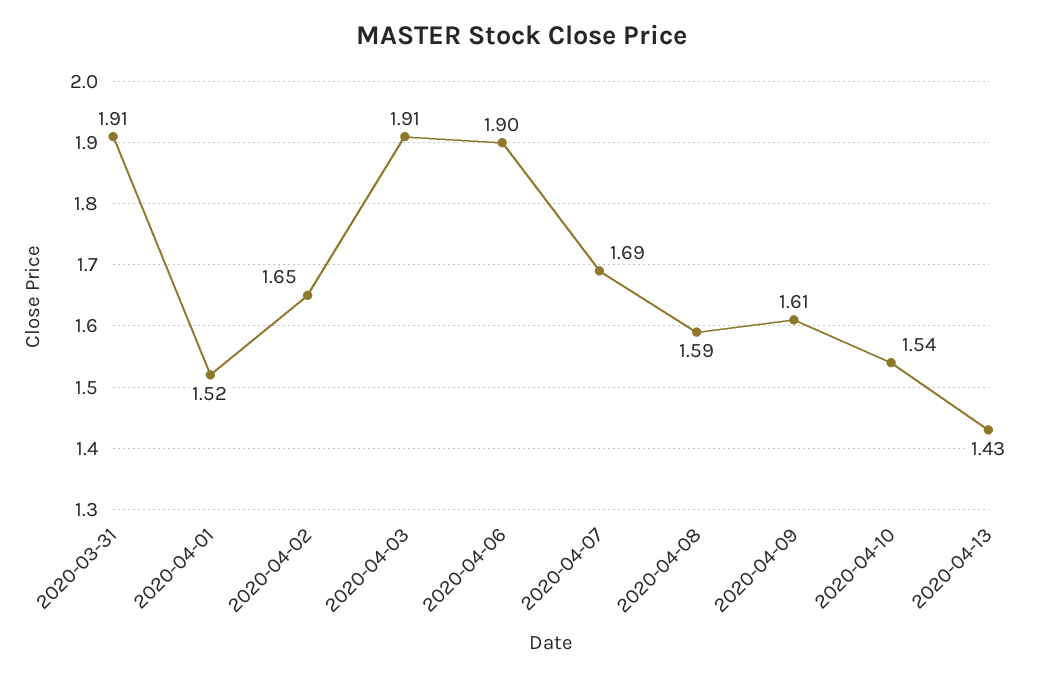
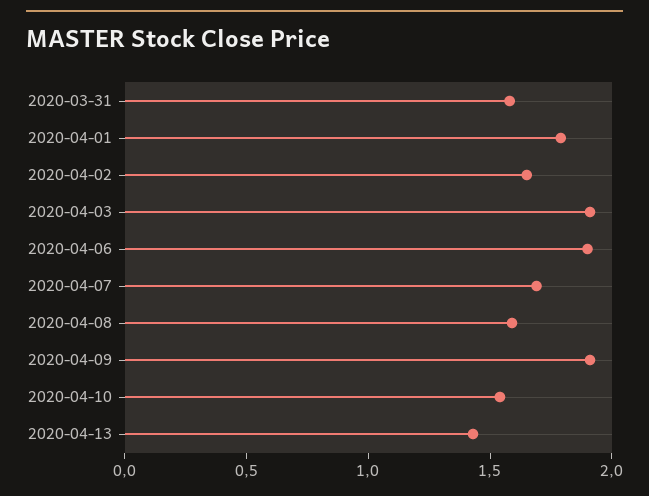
2020-03-31: 1.91 -> 1.6
2020-04-01: 1.52 -> 1.8
2020-04-09: 1.61 -> 1.9

